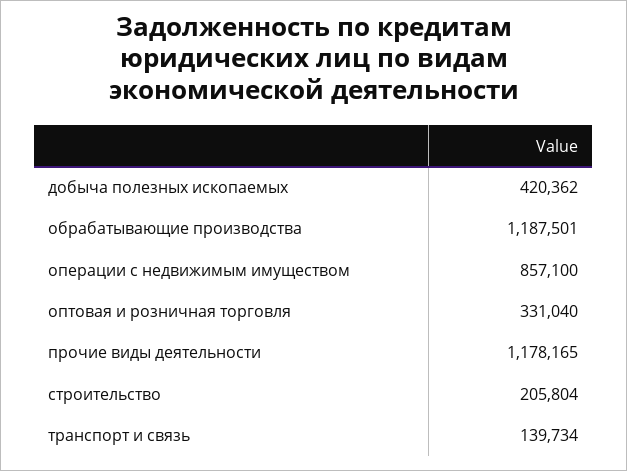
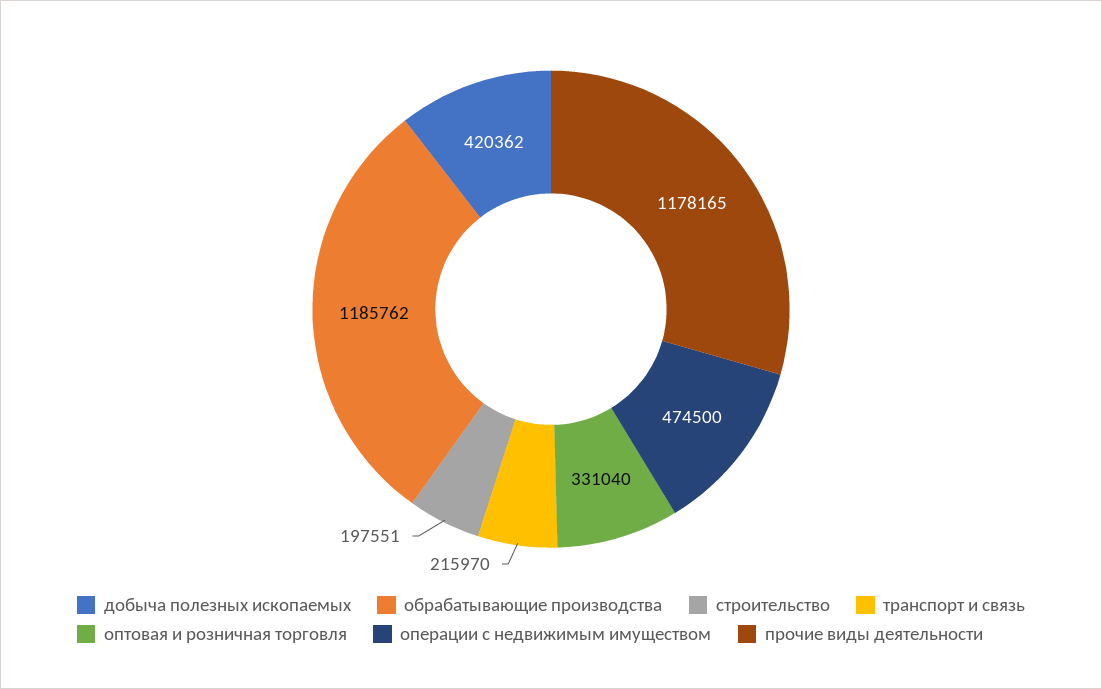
обрабатывающие производства: 1187501 -> 1185762
операции с недвижимым имуществом: 857100 -> 474500
строительство: 205804 -> 197551
транспорт и связь: 139734 -> 215970

